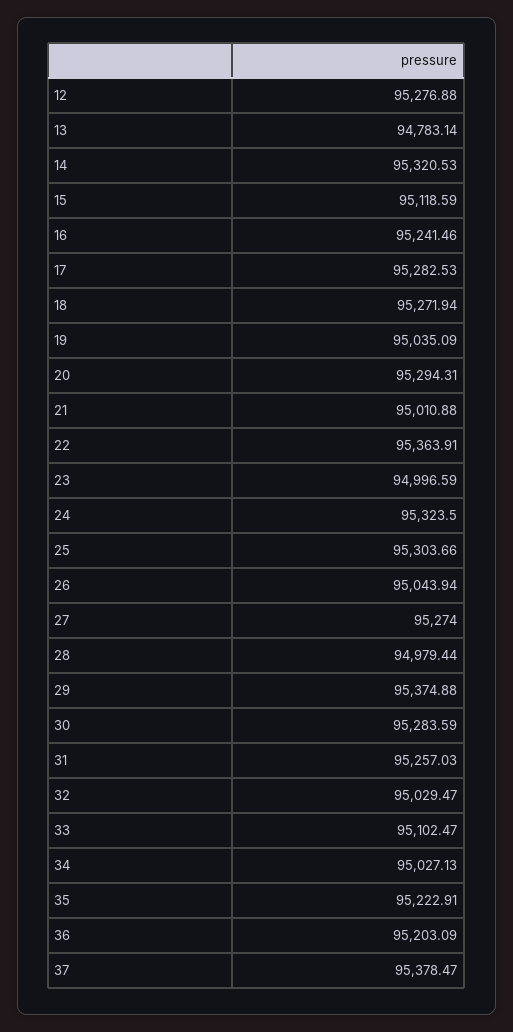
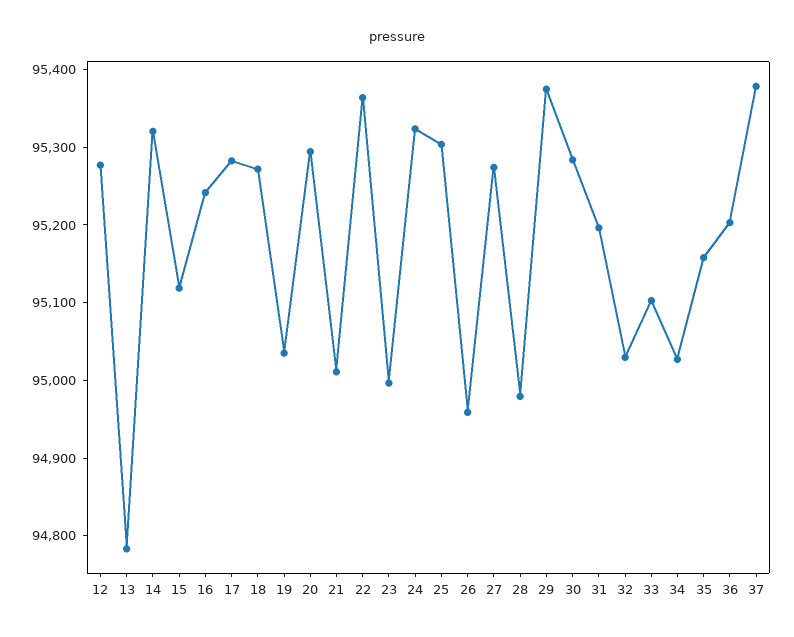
26: 95043.94 -> 94960
31: 95257.03 -> 95200
35: 95222.91 -> 95160

